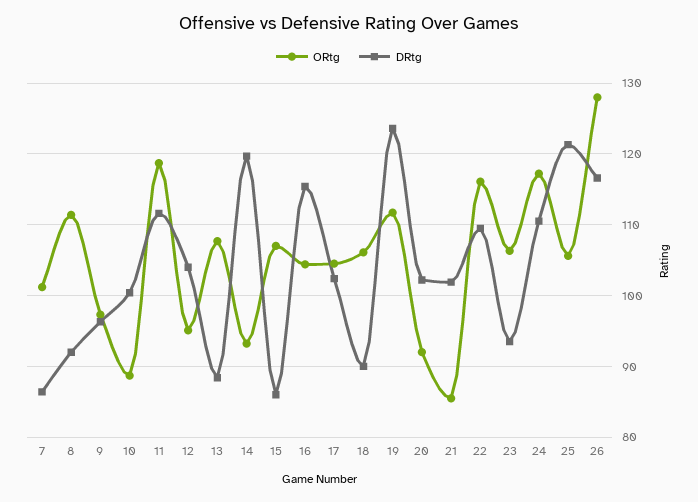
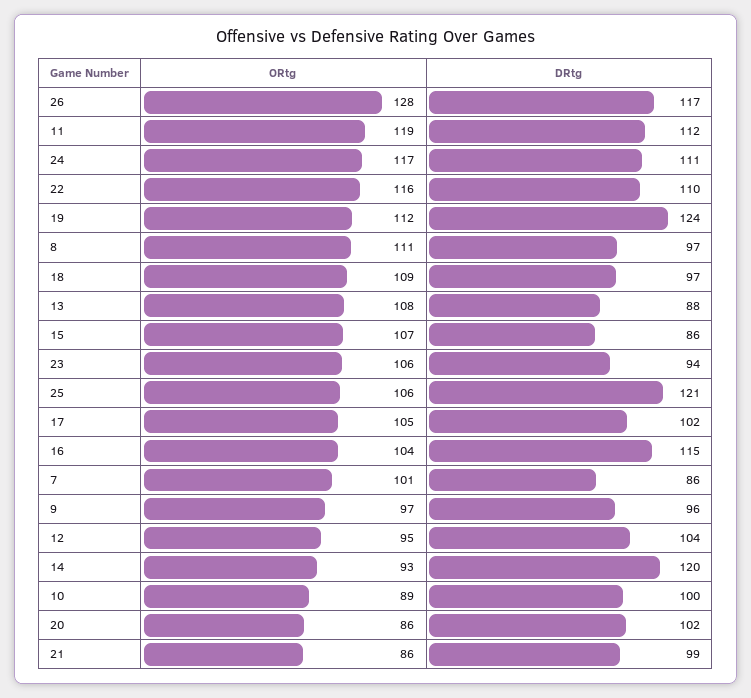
DRtg, 8: 92 -> 97
ORtg, 18: 106 -> 109
DRtg, 18: 90 -> 97
ORtg, 20: 92 -> 86
DRtg, 21: 102 -> 99

